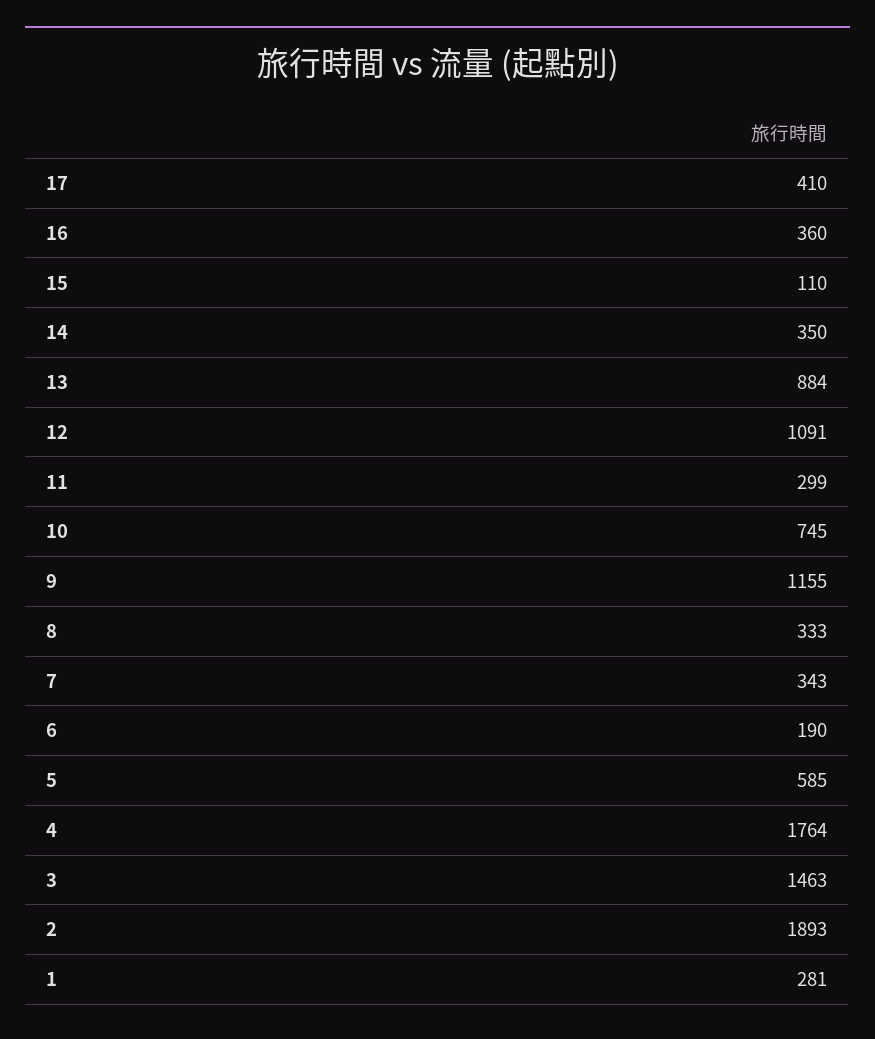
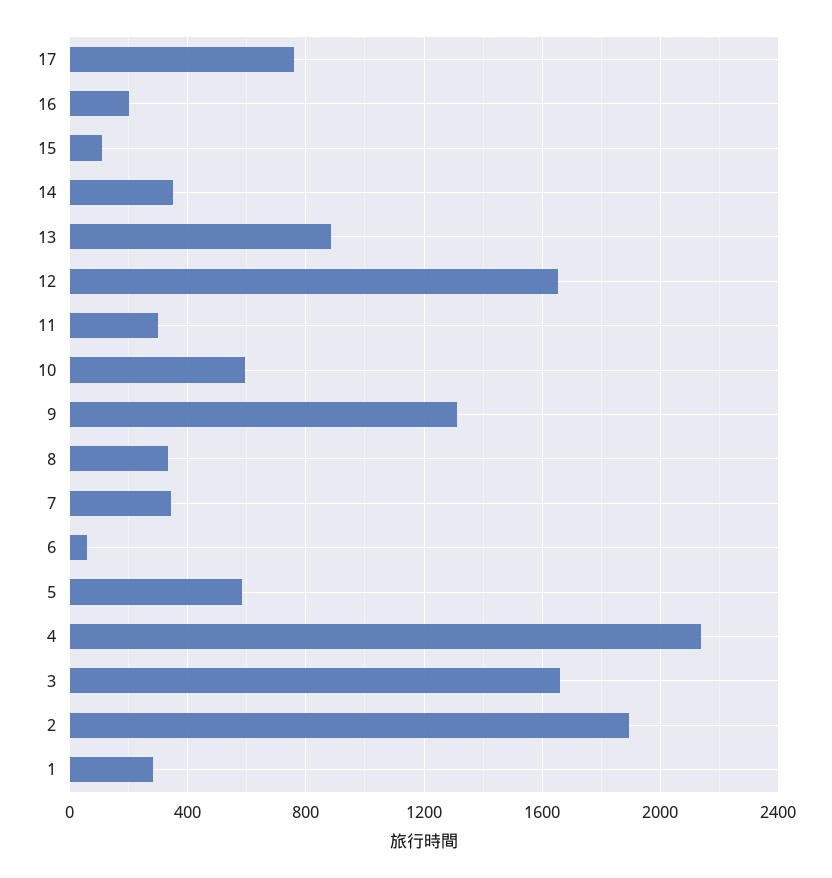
17: 410 -> 750
16: 360 -> 200
12: 1091 -> 1650
10: 745 -> 600
9: 1155 -> 1300
6: 190 -> 50
4: 1764 -> 2150
3: 1463 -> 1650

